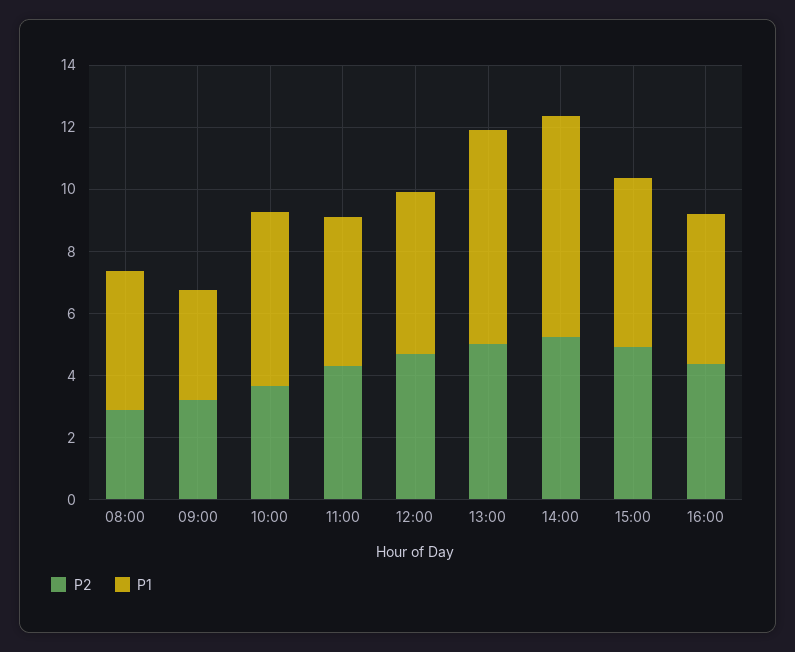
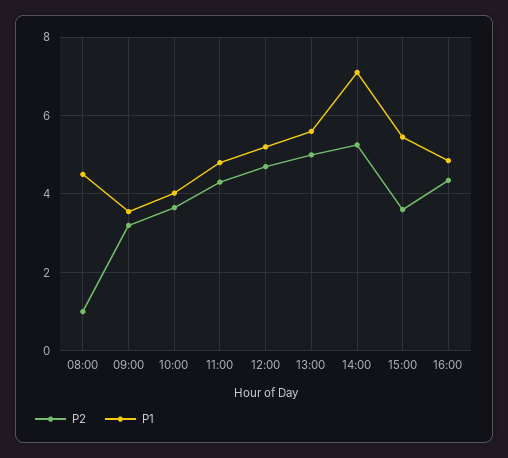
P2, 08:00: 3 -> 1
P1, 10:00: 5.5 -> 4
P1, 13:00: 7 -> 5.6
P2, 15:00: 5 -> 3.6

